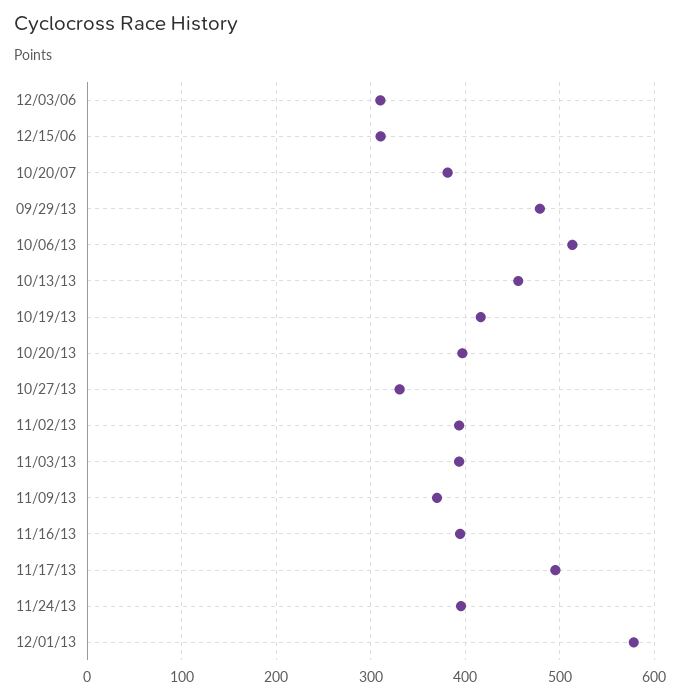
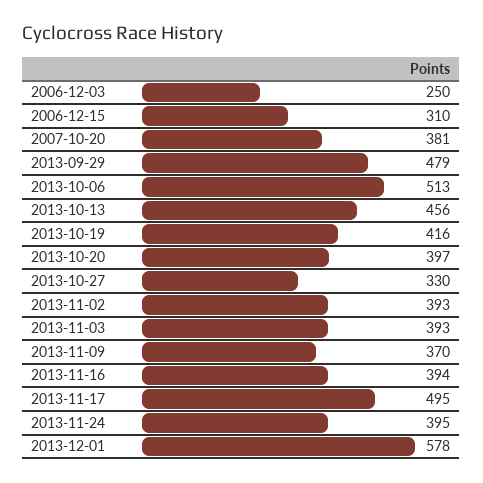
12/03/06: 310 -> 250

